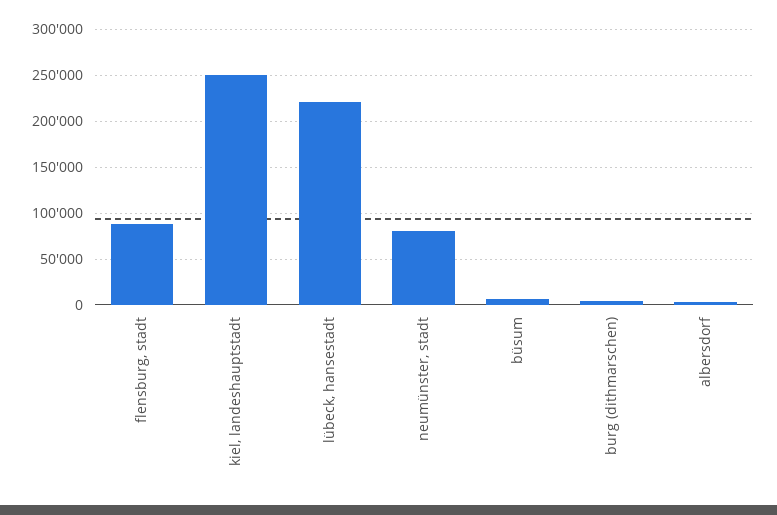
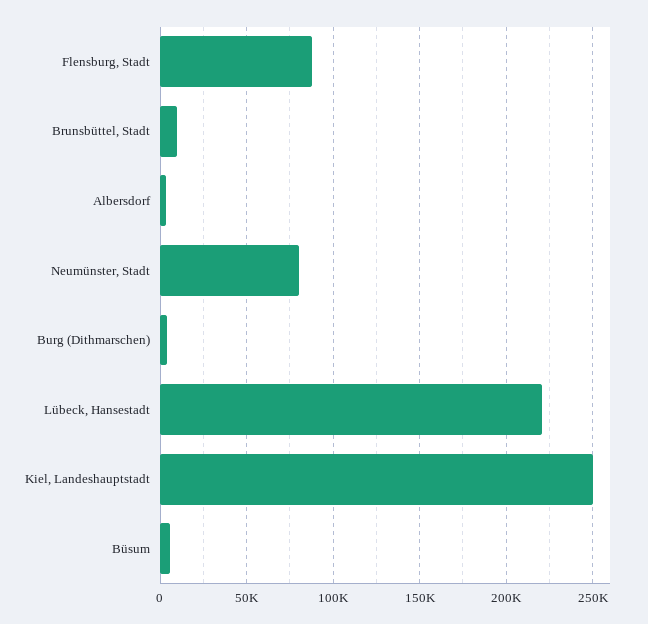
Brunsbüttel, Stadt: none -> 10000

